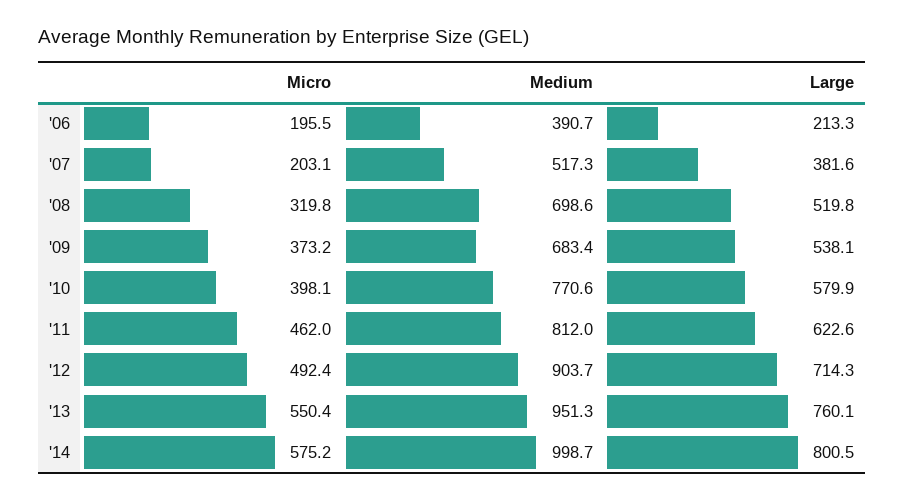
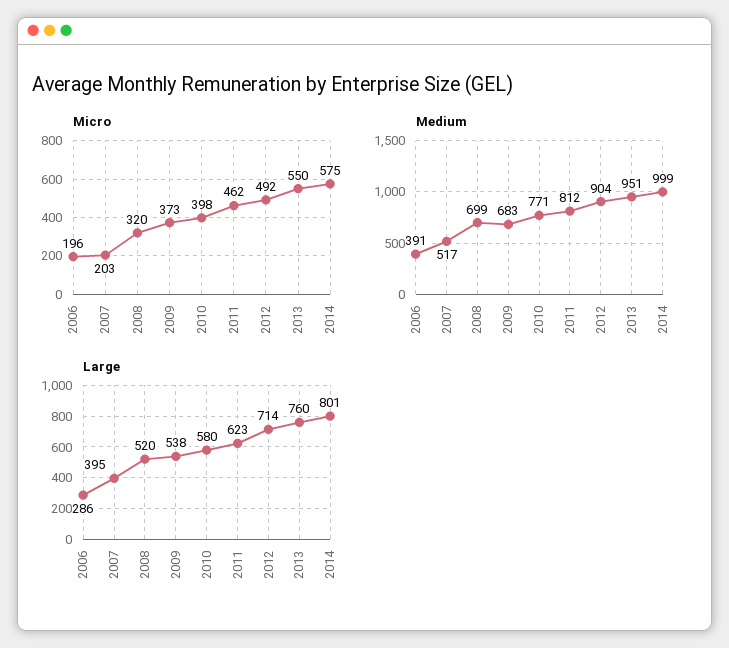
Large, '06: 213.3 -> 286
Large, '07: 381.6 -> 395

